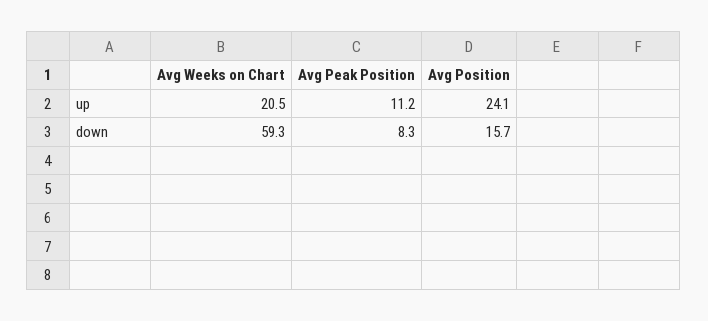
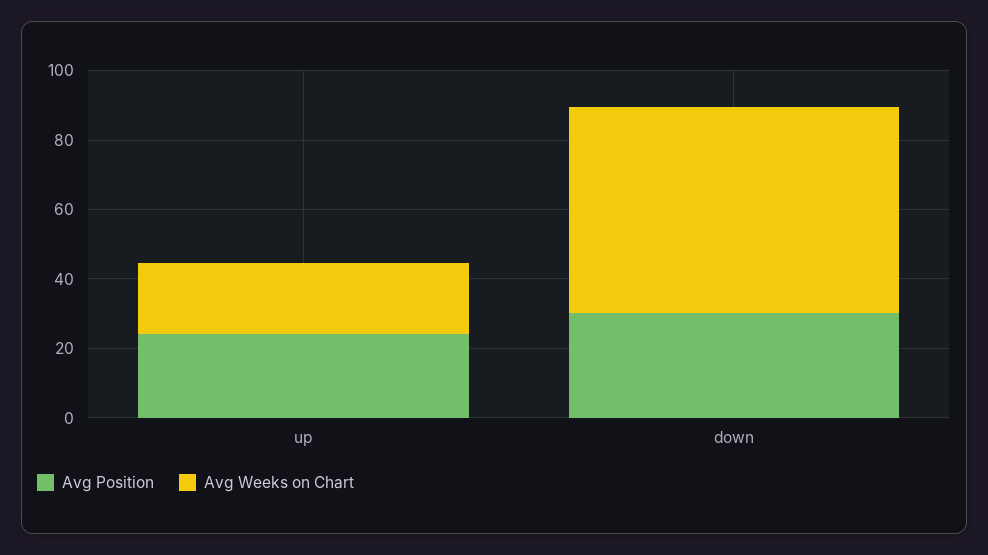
Avg Peak Position, up: 11.2 -> none
Avg Peak Position, down: 8.3 -> none
Avg Position, down: 15.7 -> 30

